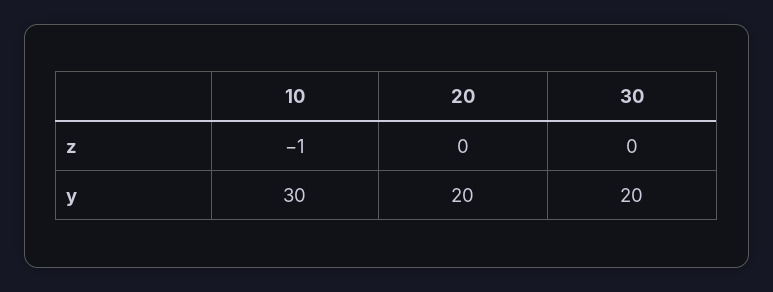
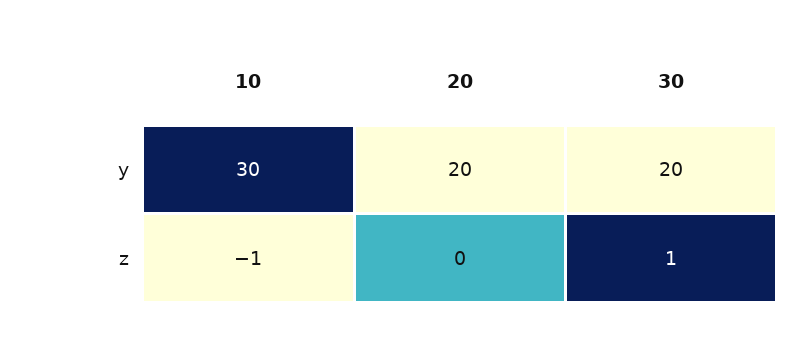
30, z: 0 -> 1

